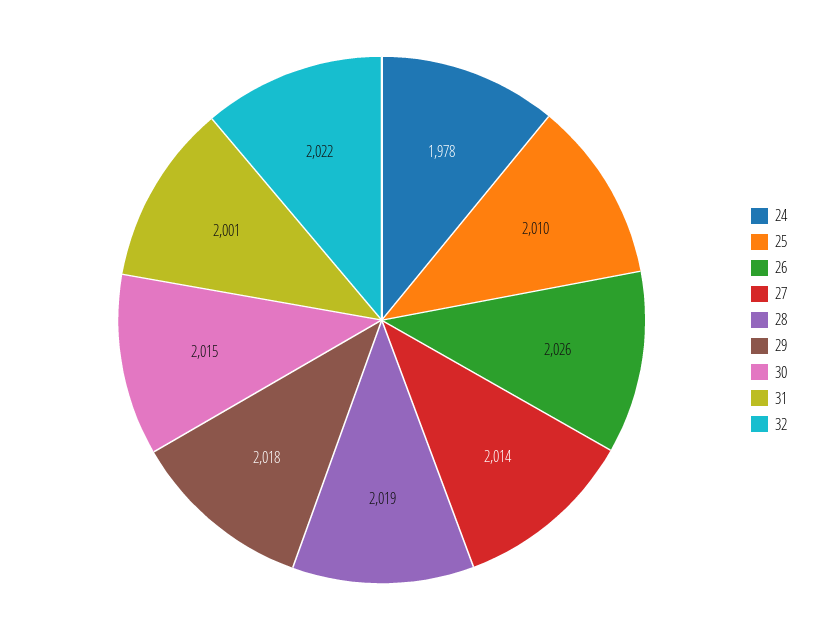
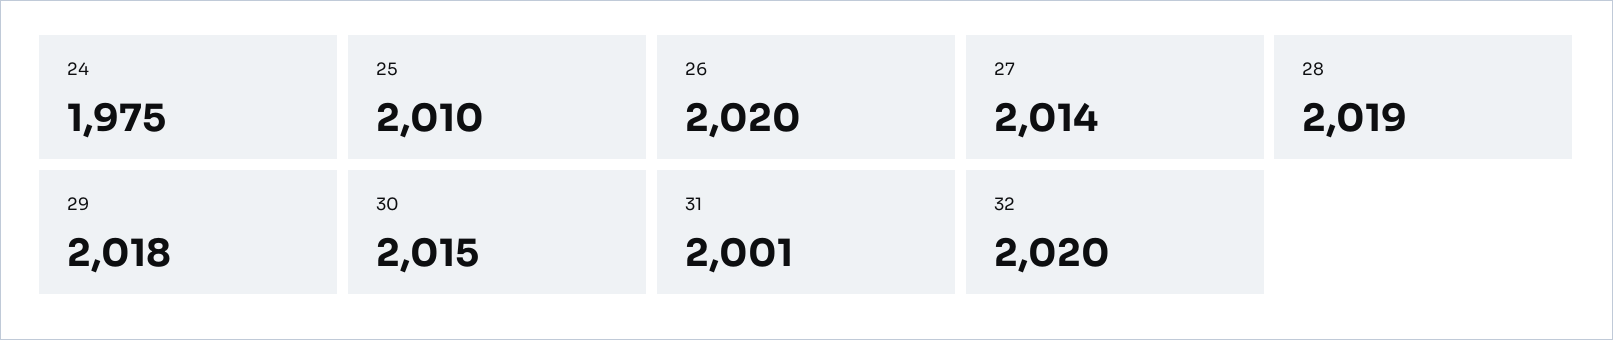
24: 1978 -> 1975
26: 2026 -> 2020
32: 2022 -> 2020

